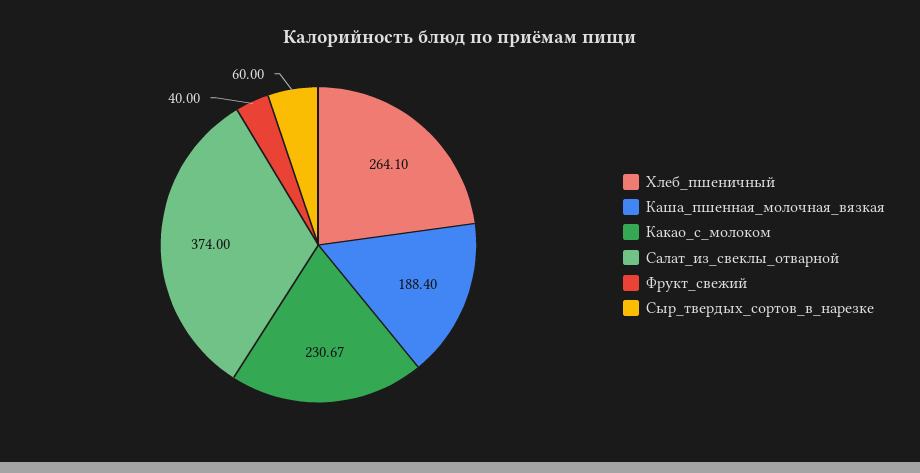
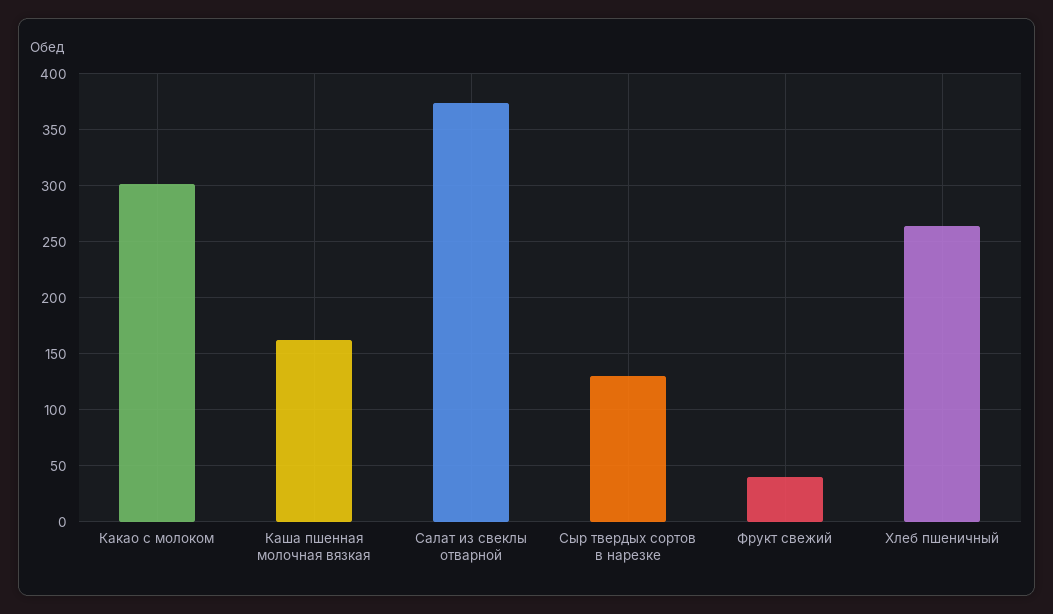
Каша_пшенная_молочная_вязкая: 188.4 -> 160
Какао_с_молоком: 230.67 -> 300
Сыр_твердых_сортов_в_нарезке: 60 -> 130

